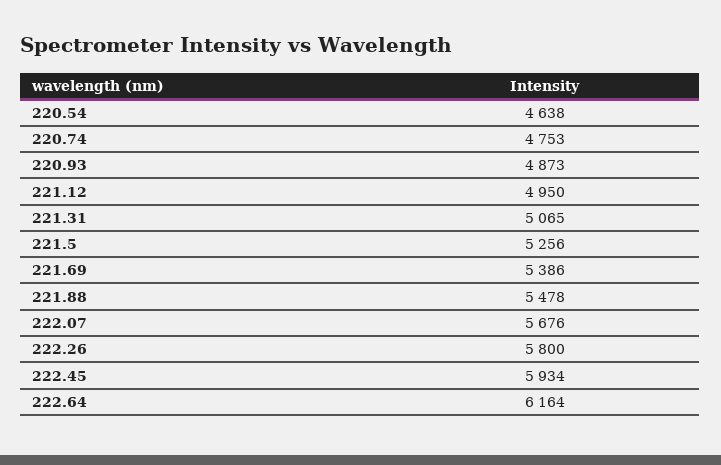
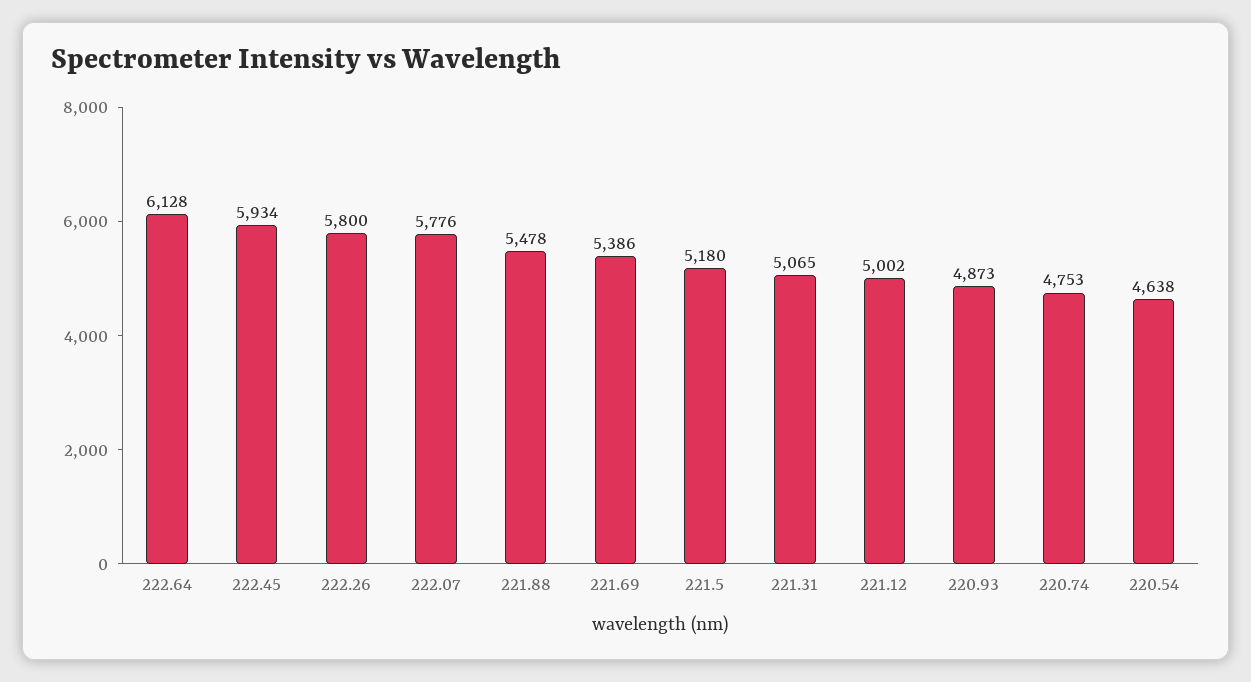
221.12: 4950 -> 5002
221.5: 5256 -> 5180
222.07: 5676 -> 5776
222.64: 6164 -> 6128

